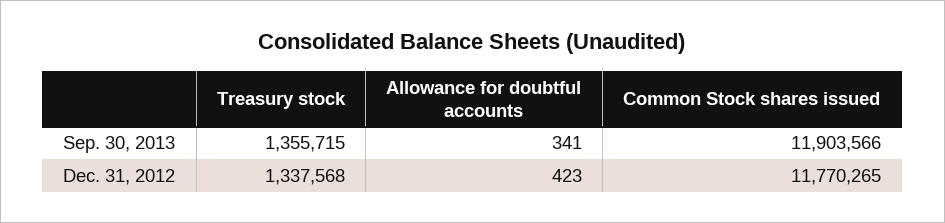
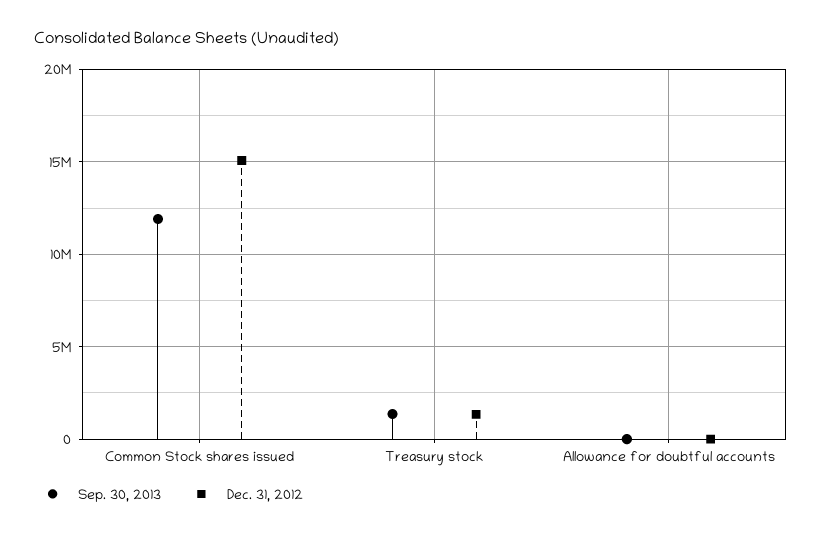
Dec. 31, 2012, Common Stock shares issued: 11770265 -> 15000000

